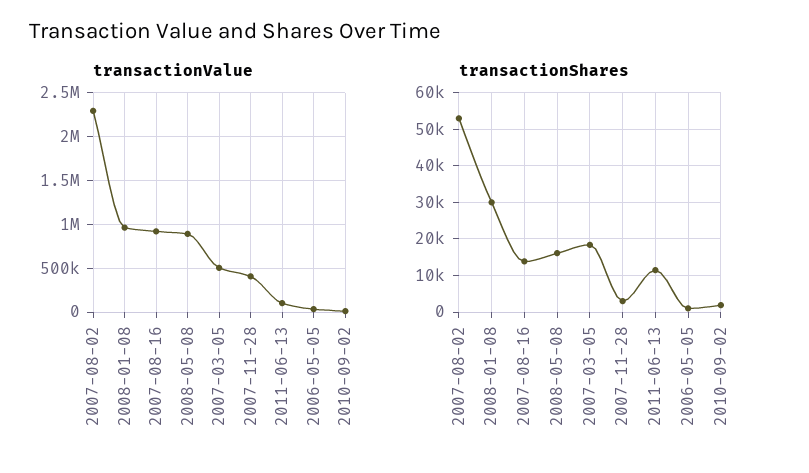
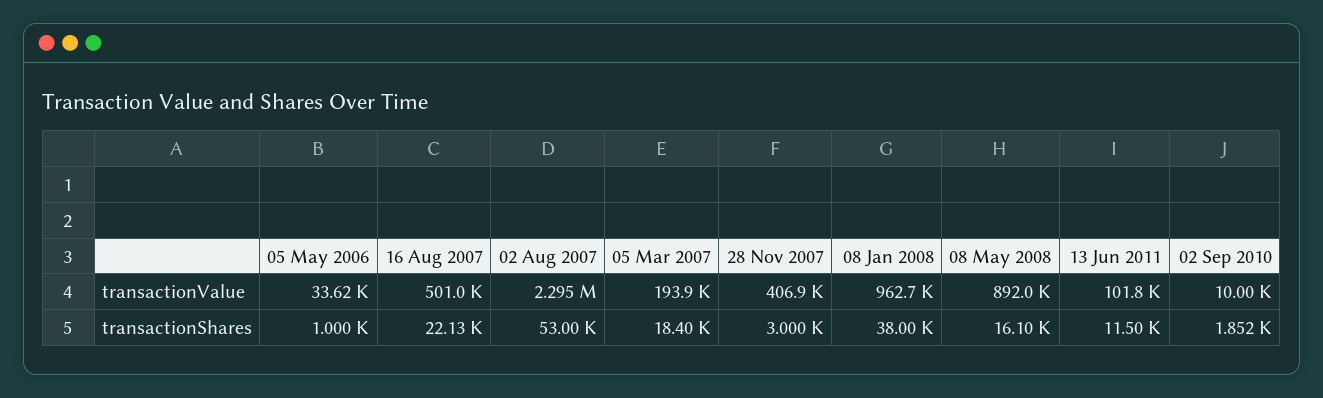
transactionValue, 2007-08-16: 900000 -> 501000
transactionValue, 2007-03-05: 500000 -> 193900
transactionShares, 2008-01-08: 30000 -> 38000
transactionShares, 2007-08-16: 14000 -> 22130

